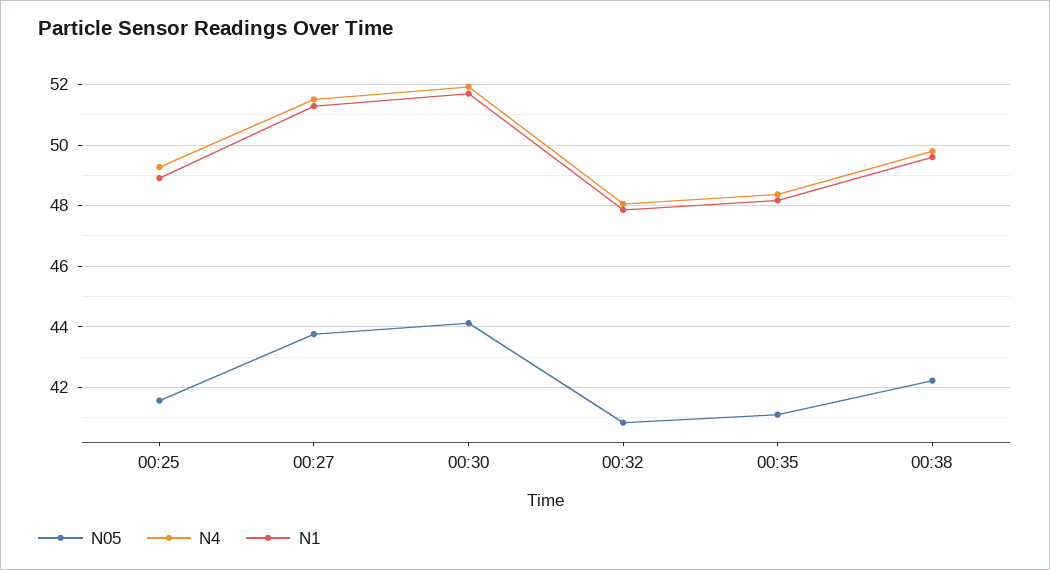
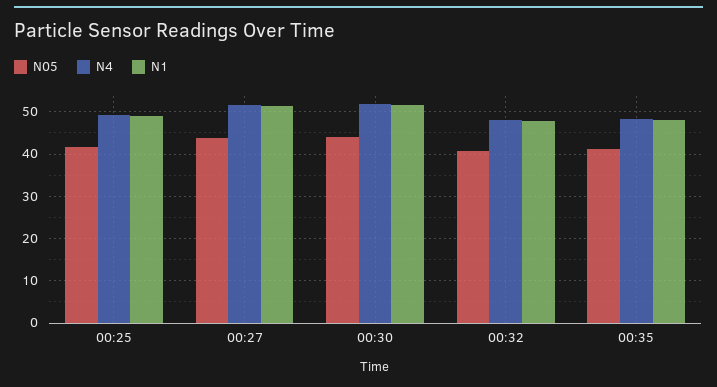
N05, 00:38: 42.2 -> none
N4, 00:38: 49.8 -> none
N1, 00:38: 49.6 -> none

